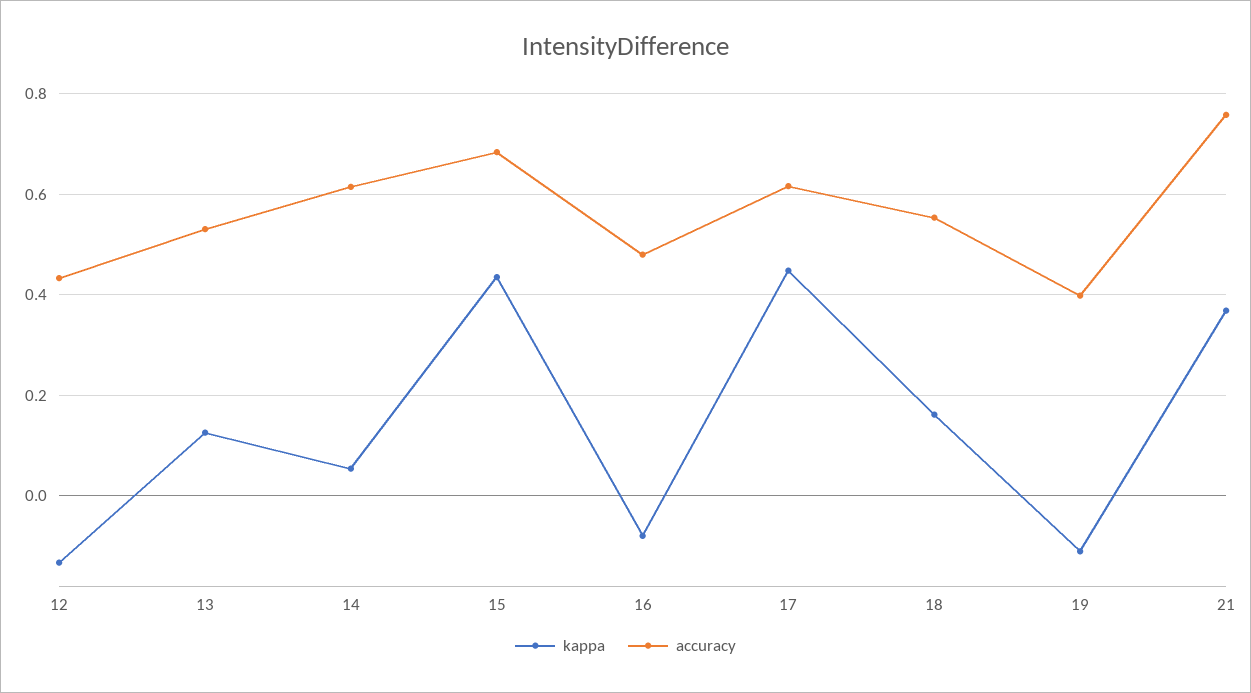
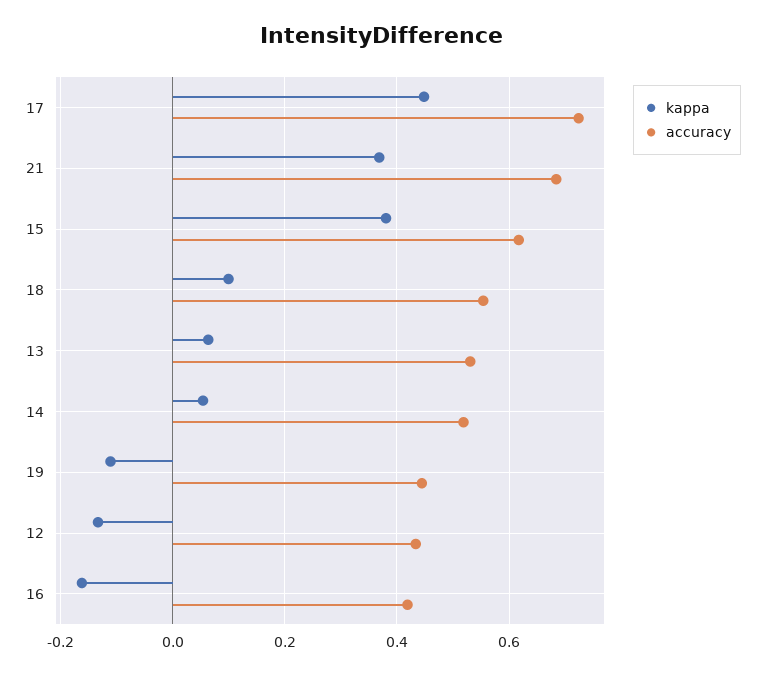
kappa, 13: 0.12 -> 0.06
accuracy, 14: 0.62 -> 0.52
kappa, 15: 0.44 -> 0.38
accuracy, 15: 0.68 -> 0.62
kappa, 16: -0.08 -> -0.16
accuracy, 16: 0.48 -> 0.42
accuracy, 17: 0.62 -> 0.72
kappa, 18: 0.16 -> 0.1
accuracy, 19: 0.4 -> 0.44
accuracy, 21: 0.76 -> 0.68

